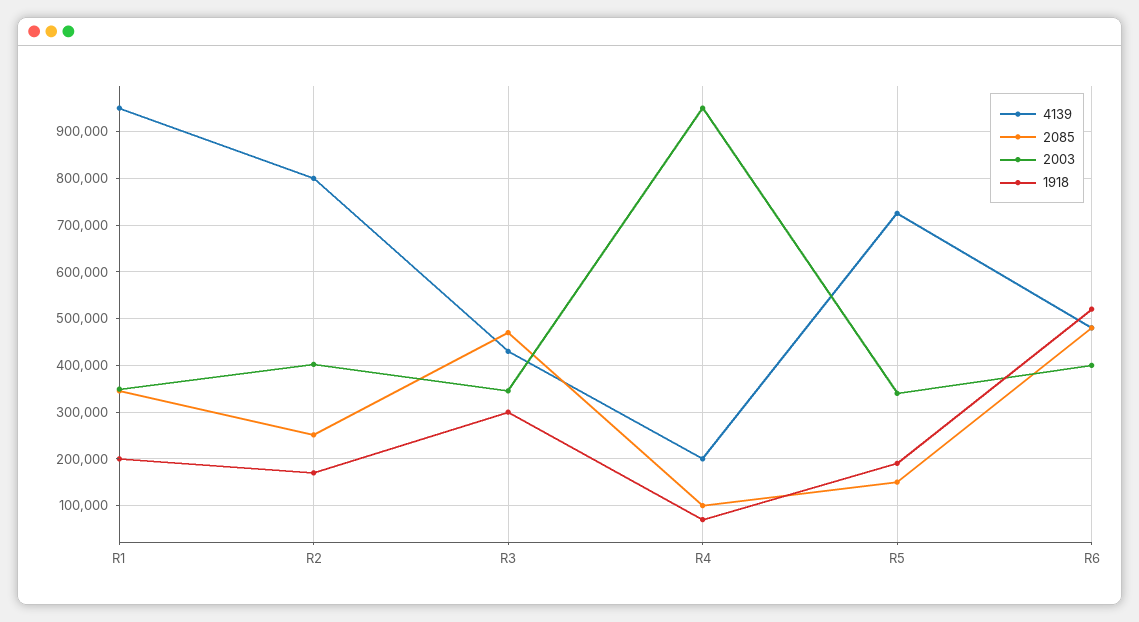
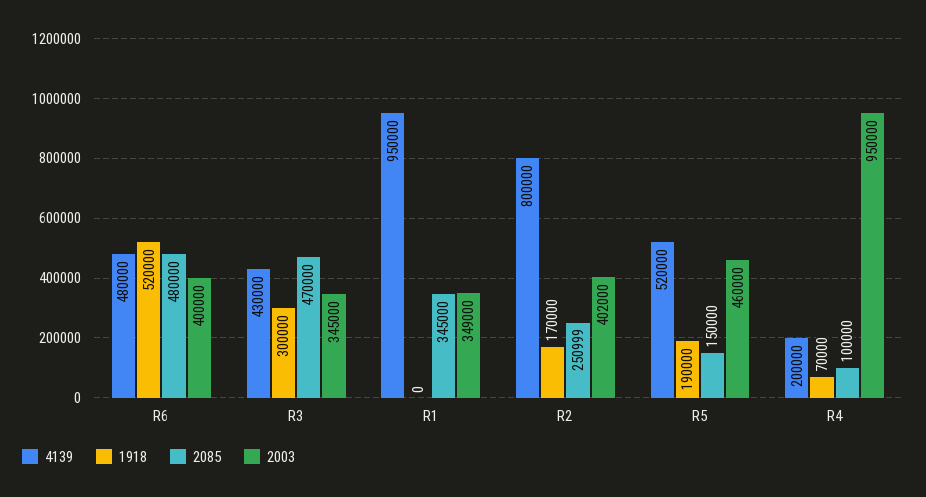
1918, R1: 200000 -> 0
4139, R5: 720000 -> 520000
2003, R5: 340000 -> 460000

